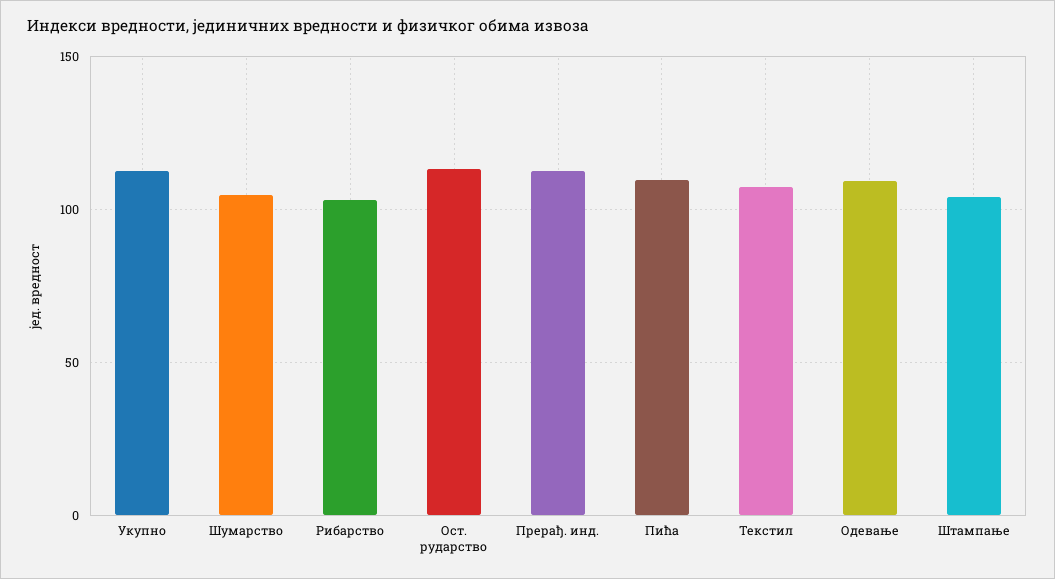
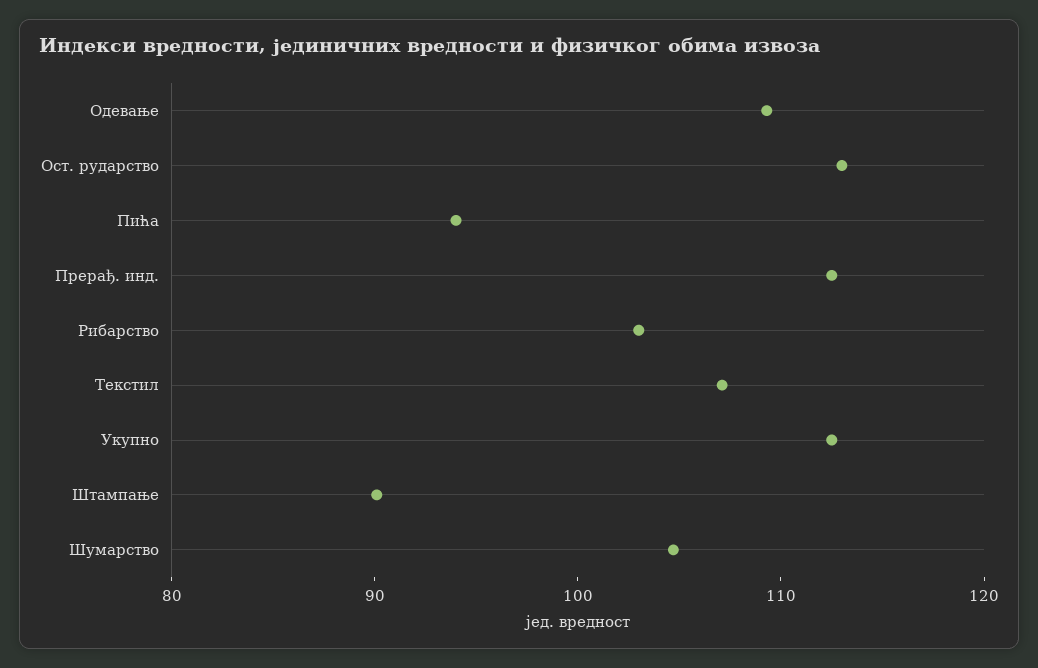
Пића: 110 -> 94
Штампање: 105 -> 90

